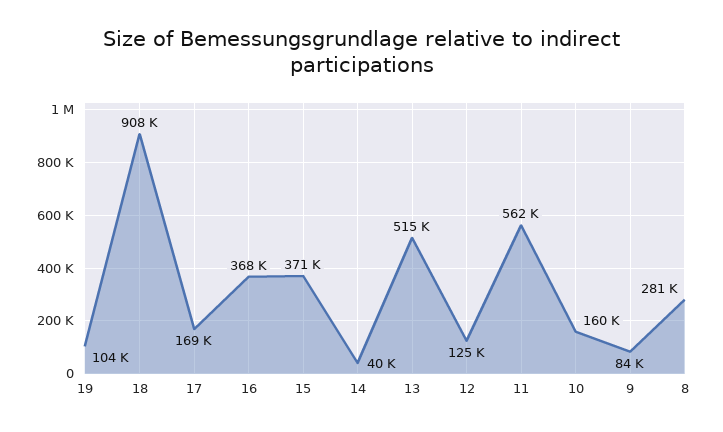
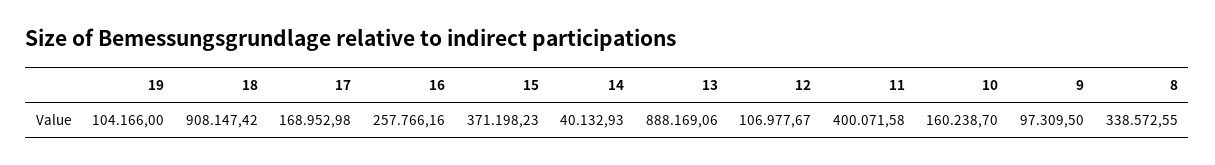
16: 368000 -> 257766.16
13: 515000 -> 888169.06
12: 125000 -> 106977.67
11: 562000 -> 400071.58
9: 84000 -> 97309.5
8: 281000 -> 338572.55

